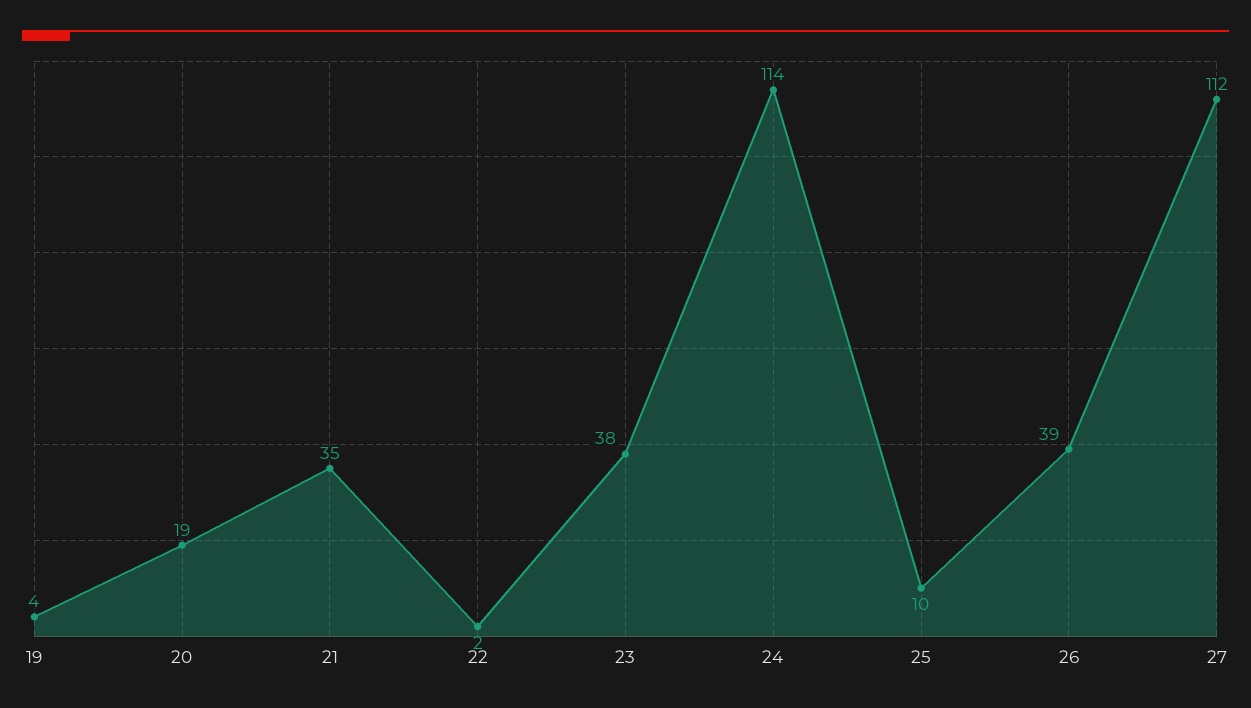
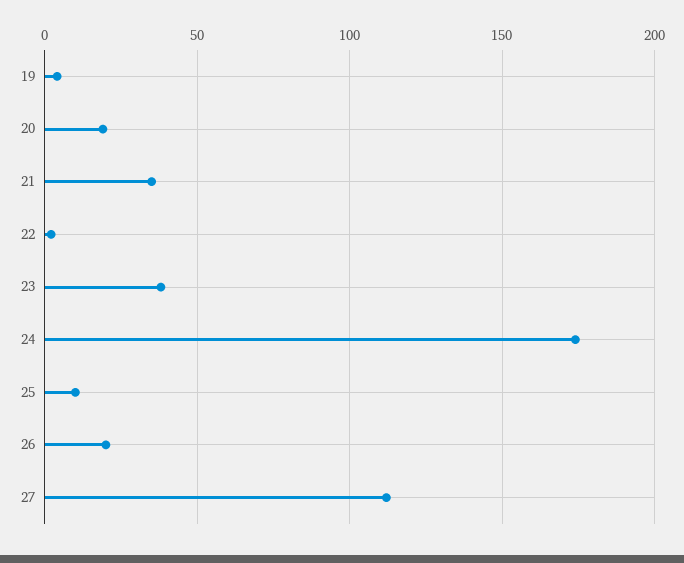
24: 114 -> 175
26: 39 -> 20

